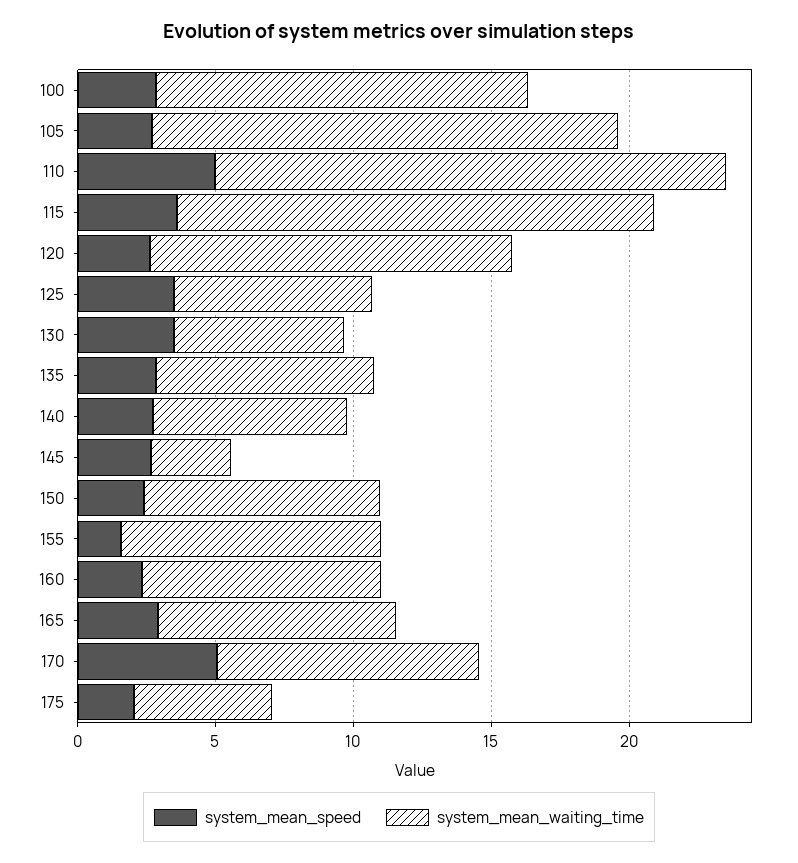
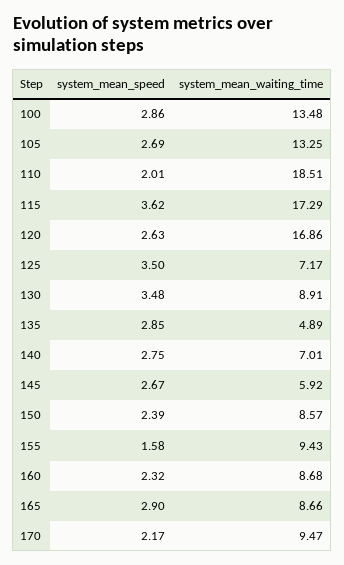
system_mean_waiting_time, 105: 17 -> 13.25
system_mean_speed, 110: 5 -> 2.01
system_mean_waiting_time, 120: 13 -> 16.86
system_mean_waiting_time, 130: 6 -> 8.91
system_mean_waiting_time, 135: 8 -> 4.89
system_mean_waiting_time, 145: 3 -> 5.92
system_mean_speed, 170: 5 -> 2.17
system_mean_speed, 175: 2 -> none
system_mean_waiting_time, 175: 5 -> none

